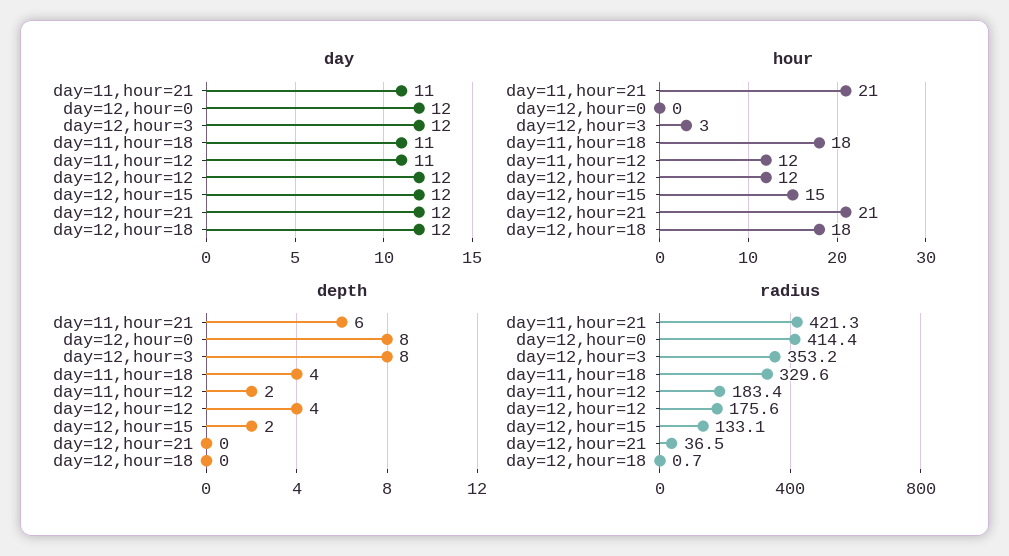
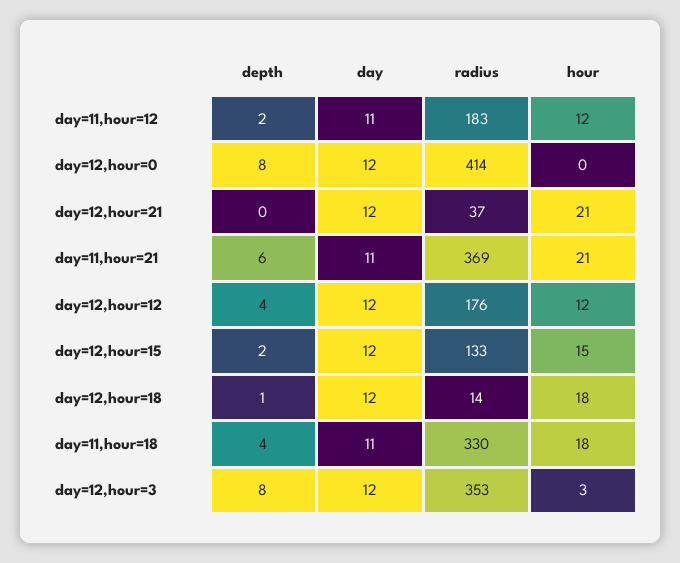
depth, day=12,hour=18: 0 -> 1
radius, day=11,hour=21: 421.3 -> 369
radius, day=12,hour=18: 0.7 -> 14

